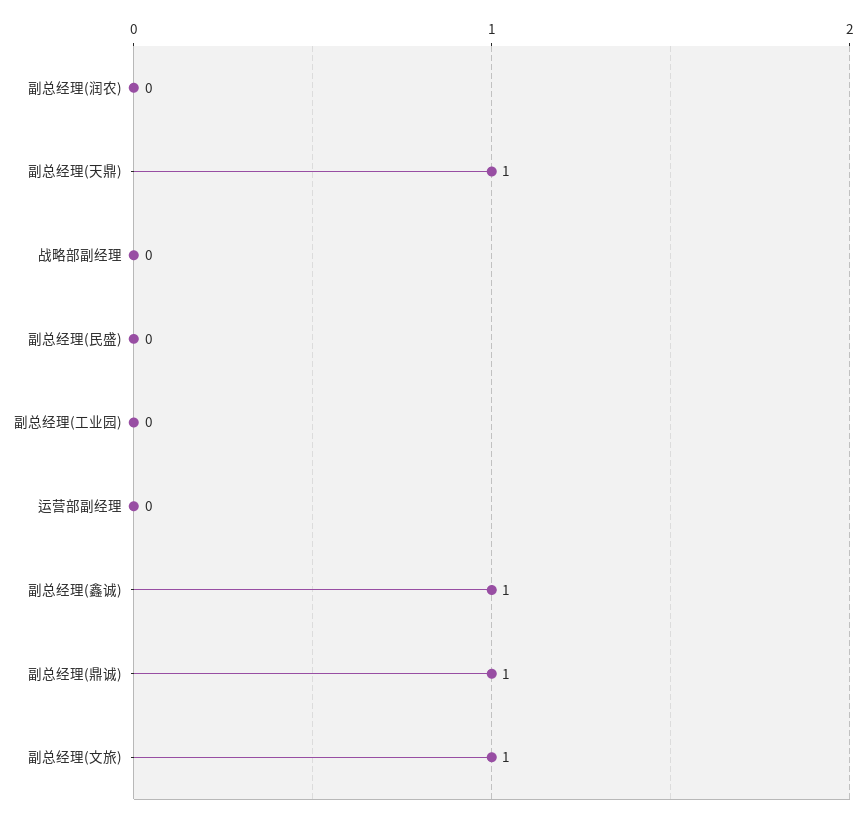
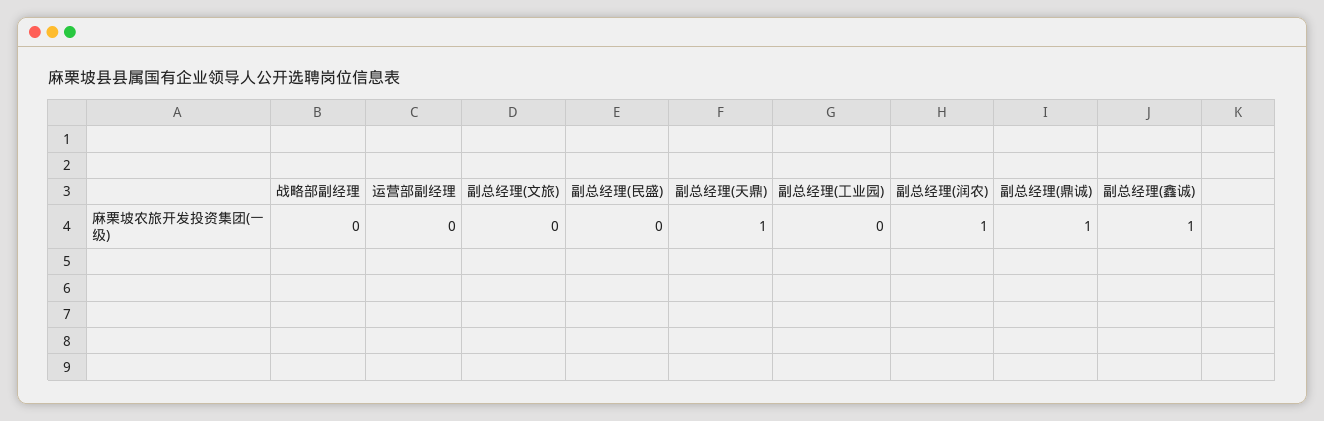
副总经理(润农): 0 -> 1
副总经理(文旅): 1 -> 0

